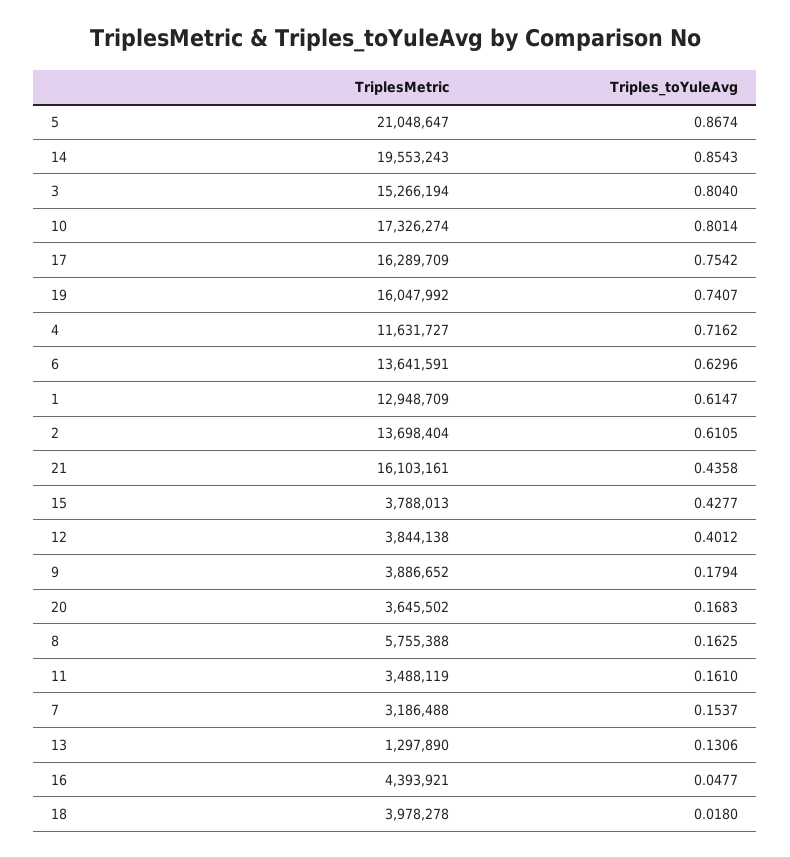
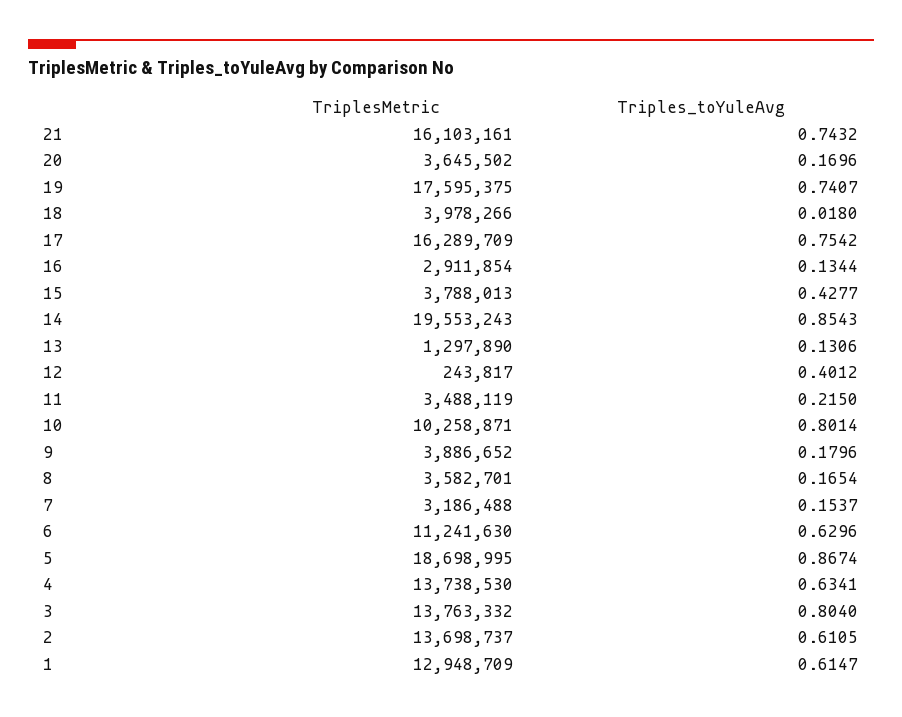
TriplesMetric, 5: 21048647 -> 18698995
TriplesMetric, 3: 15266194 -> 13763332
TriplesMetric, 10: 17326274 -> 10258871
TriplesMetric, 19: 16047992 -> 17595375
TriplesMetric, 4: 11631727 -> 13738530
Triples_toYuleAvg, 4: 0.7162 -> 0.6341
TriplesMetric, 6: 13641591 -> 11241630
TriplesMetric, 2: 13698404 -> 13698737
Triples_toYuleAvg, 21: 0.4358 -> 0.7432
TriplesMetric, 12: 3844138 -> 243817
Triples_toYuleAvg, 9: 0.1794 -> 0.1796
Triples_toYuleAvg, 20: 0.1683 -> 0.1696
TriplesMetric, 8: 5755388 -> 3582701
Triples_toYuleAvg, 8: 0.1625 -> 0.1654
Triples_toYuleAvg, 11: 0.161 -> 0.215
TriplesMetric, 16: 4393921 -> 2911854
Triples_toYuleAvg, 16: 0.0477 -> 0.1344
TriplesMetric, 18: 3978278 -> 3978266

